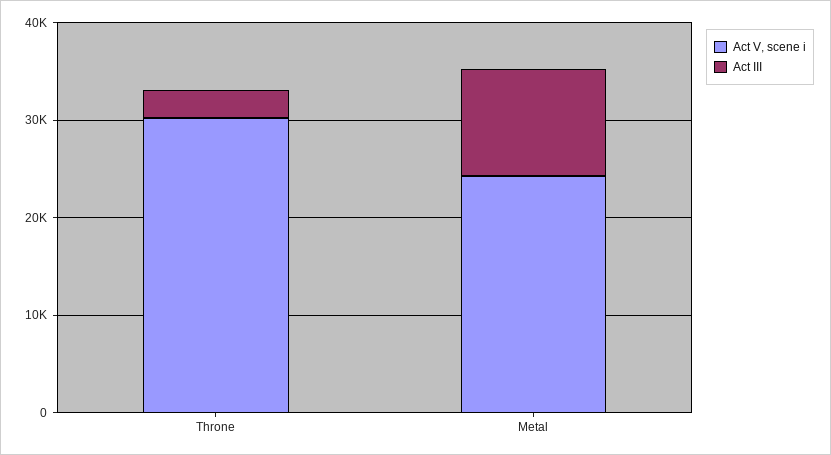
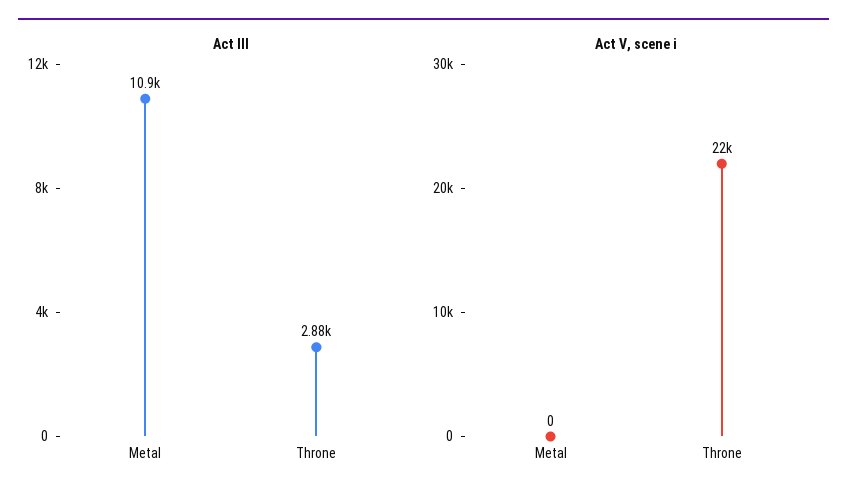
Act V, scene i, Throne: 30000 -> 22000
Act V, scene i, Metal: 24000 -> 0

